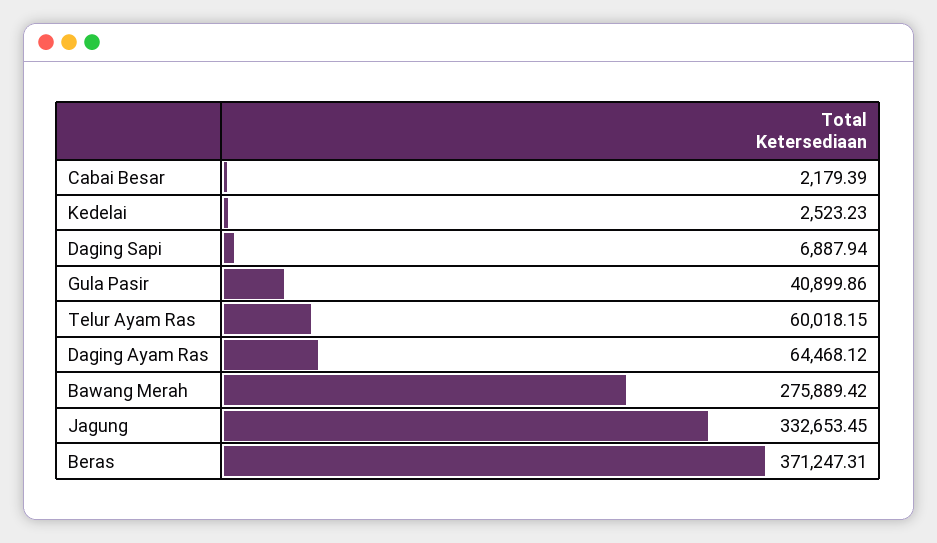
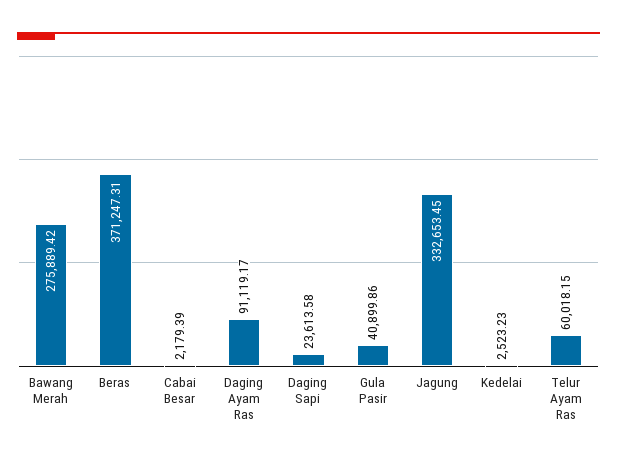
Daging Sapi: 6887.94 -> 23613.58
Daging Ayam Ras: 64468.12 -> 91119.17

